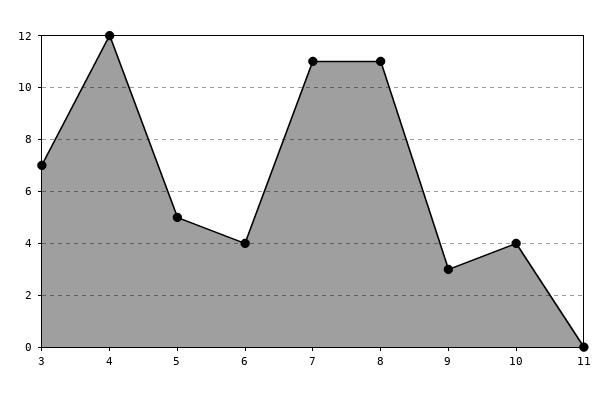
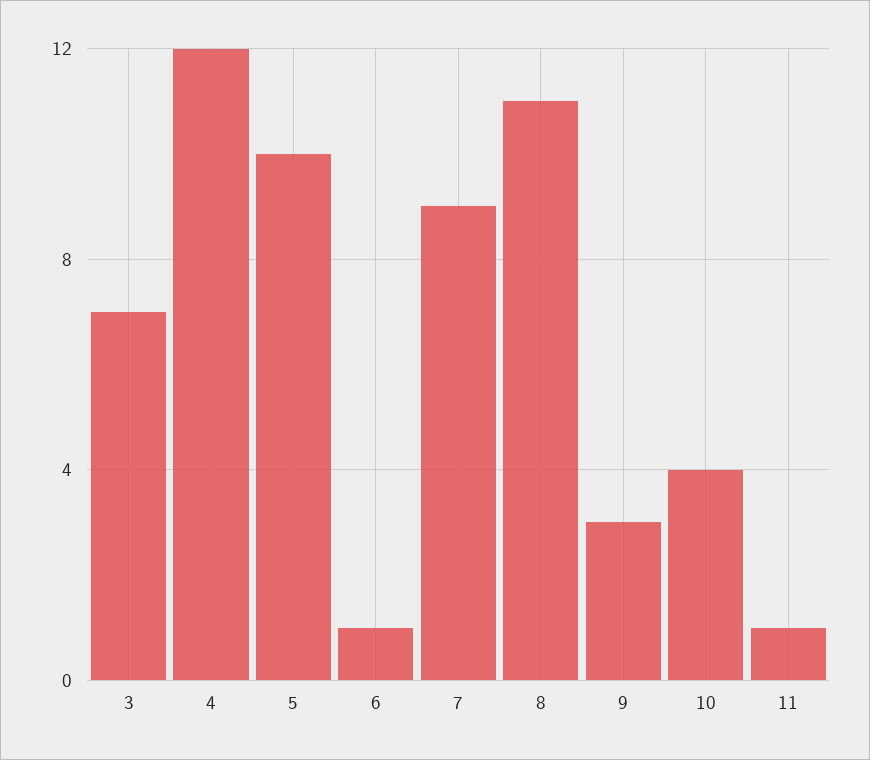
5: 5 -> 10
6: 4 -> 1
7: 11 -> 9
11: 0 -> 1

